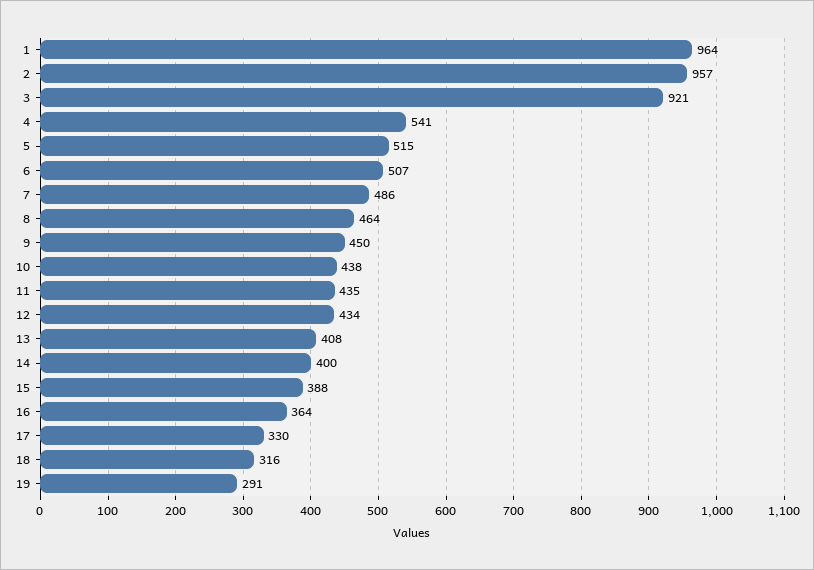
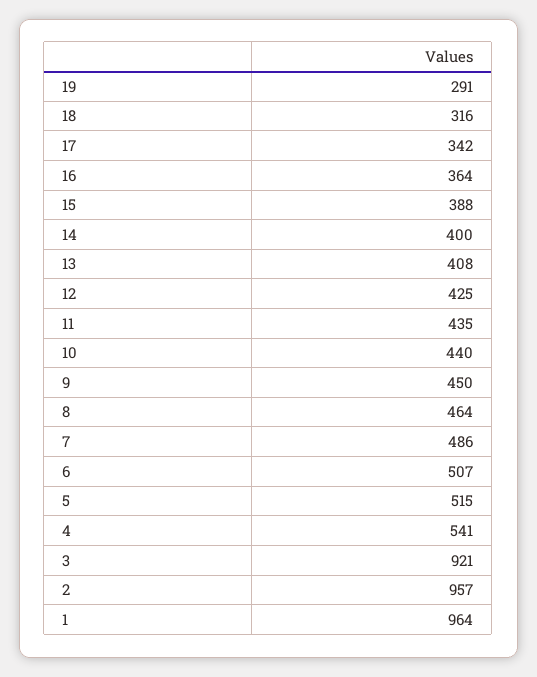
10: 438 -> 440
12: 434 -> 425
17: 330 -> 342

